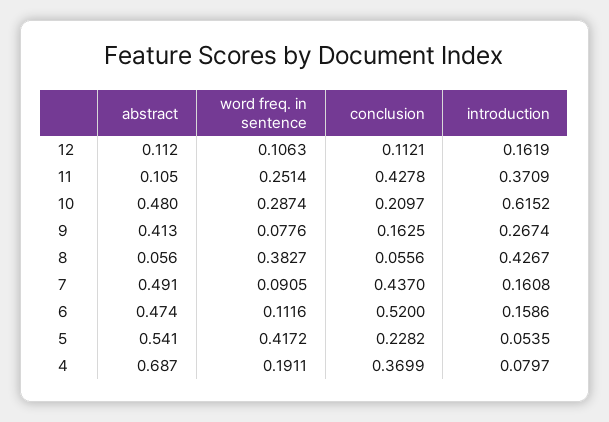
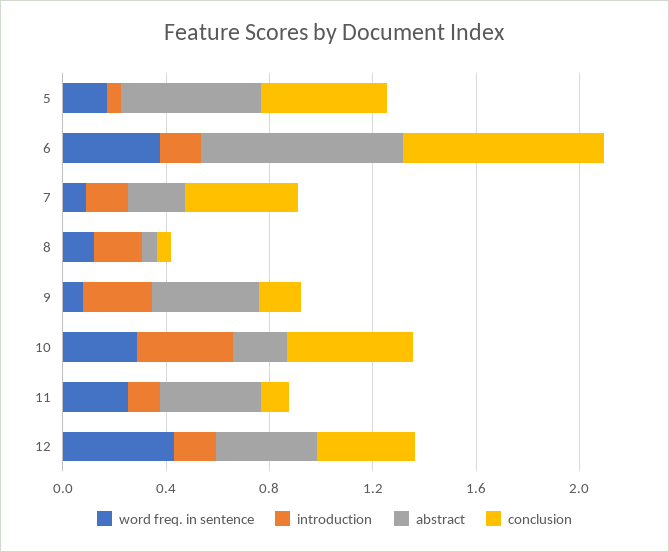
abstract, 12: 0.112 -> 0.4
word freq. in sentence, 12: 0.1063 -> 0.4
conclusion, 12: 0.1121 -> 0.4
abstract, 11: 0.105 -> 0.4
conclusion, 11: 0.4278 -> 0.1
introduction, 11: 0.3709 -> 0.1
abstract, 10: 0.48 -> 0.2
conclusion, 10: 0.2097 -> 0.5
introduction, 10: 0.6152 -> 0.4
word freq. in sentence, 8: 0.3827 -> 0.1
introduction, 8: 0.4267 -> 0.2
abstract, 7: 0.491 -> 0.2
abstract, 6: 0.474 -> 0.8
word freq. in sentence, 6: 0.1116 -> 0.4
conclusion, 6: 0.52 -> 0.8
word freq. in sentence, 5: 0.4172 -> 0.2
conclusion, 5: 0.2282 -> 0.5
abstract, 4: 0.687 -> none
word freq. in sentence, 4: 0.1911 -> none
conclusion, 4: 0.3699 -> none
introduction, 4: 0.0797 -> none

